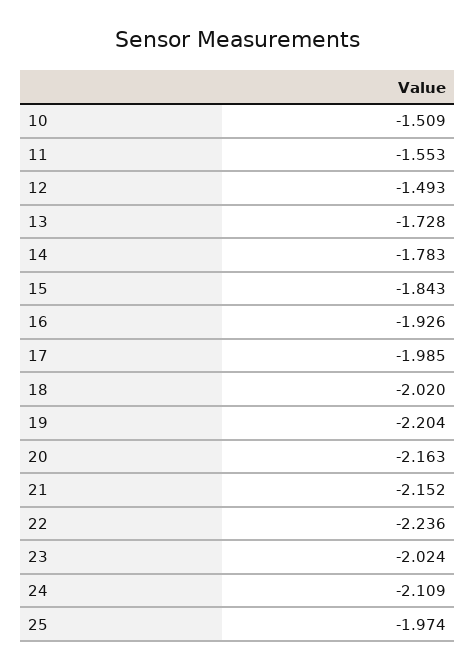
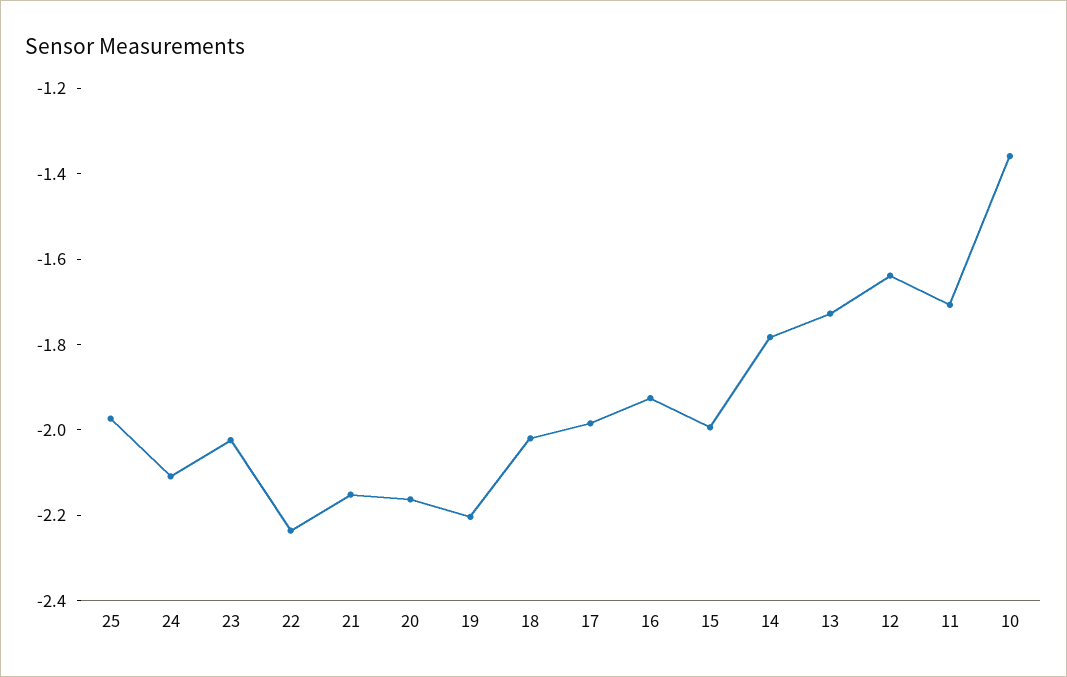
10: -1.509 -> -1.35
11: -1.553 -> -1.7
12: -1.493 -> -1.65
15: -1.843 -> -2

